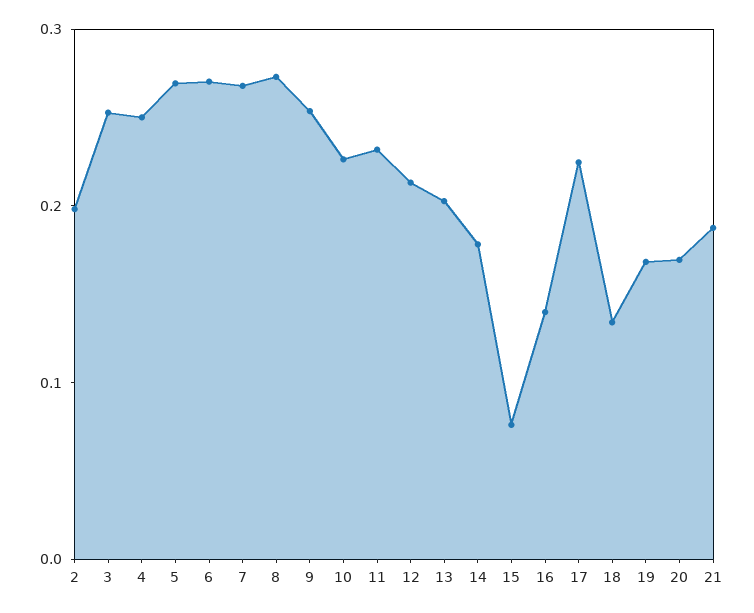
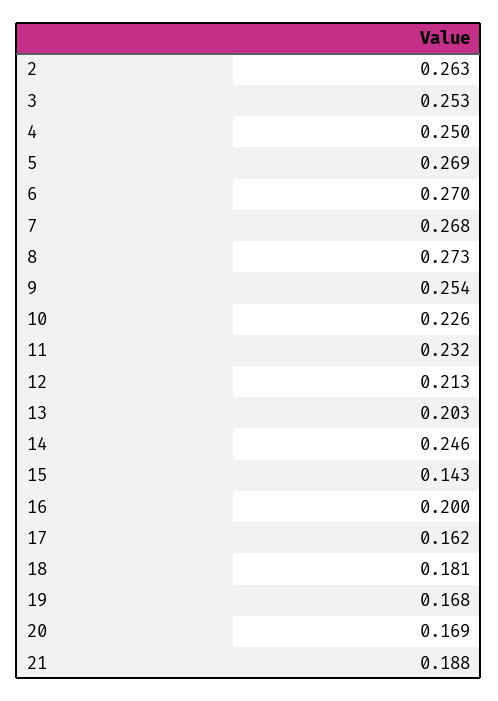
2: 0.2 -> 0.263
14: 0.18 -> 0.246
15: 0.08 -> 0.143
16: 0.14 -> 0.2
17: 0.22 -> 0.162
18: 0.14 -> 0.181

